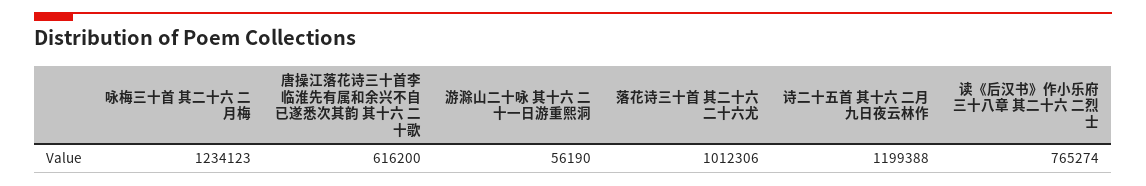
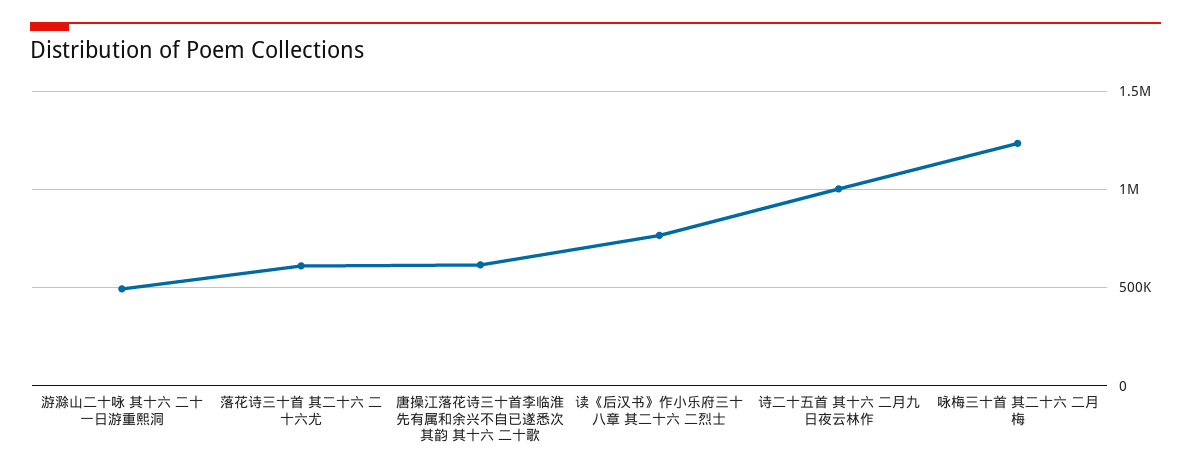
游滁山二十咏 其十六 二十一日游重熙洞: 56190 -> 500000
落花诗三十首 其二十六 二十六尤: 1012306 -> 600000
诗二十五首 其十六 二月九日夜云林作: 1199388 -> 1000000

